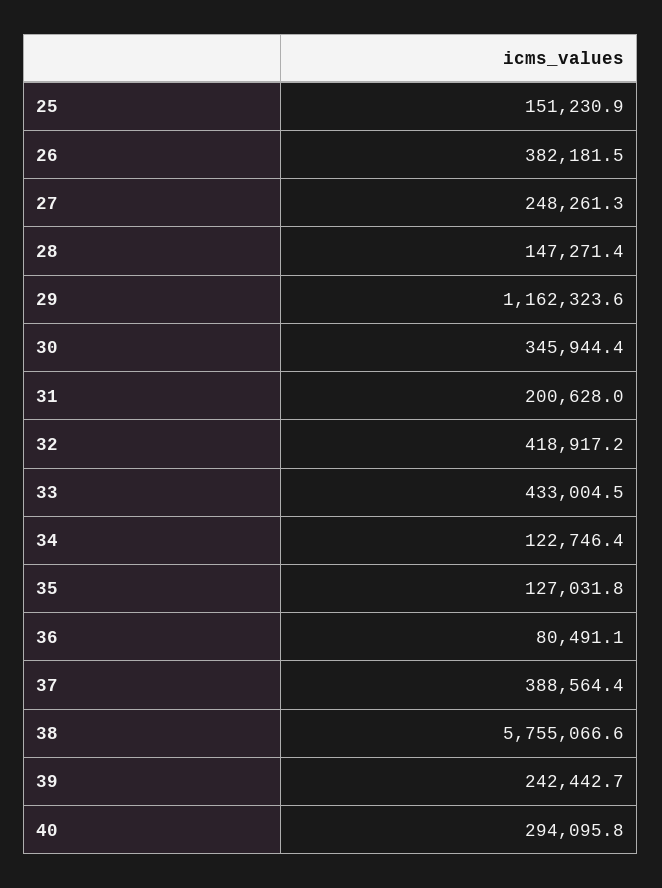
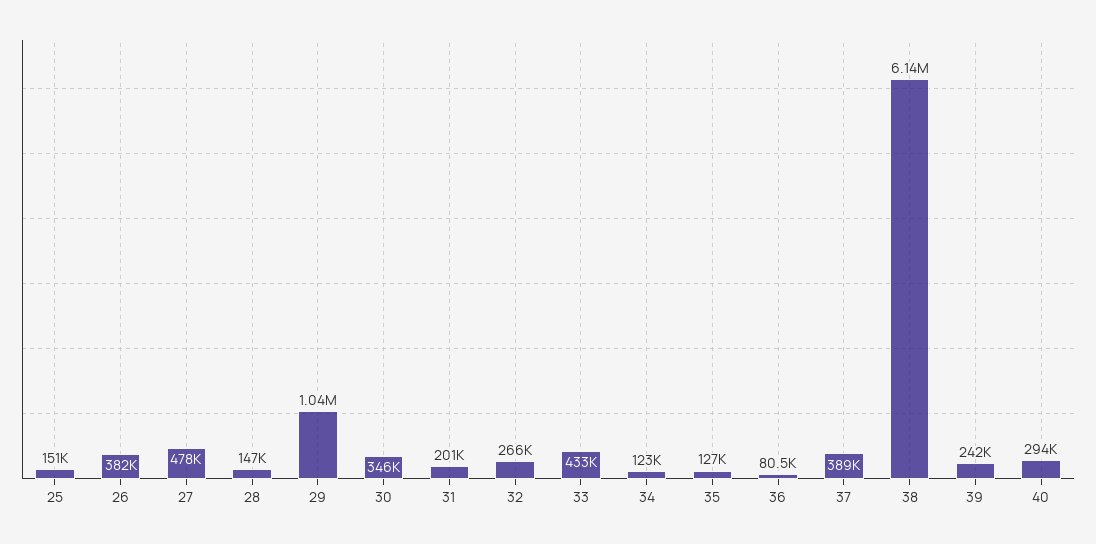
27: 248261.3 -> 478000
29: 1162323.6 -> 1040000
32: 418917.2 -> 266000
38: 5755066.6 -> 6140000

